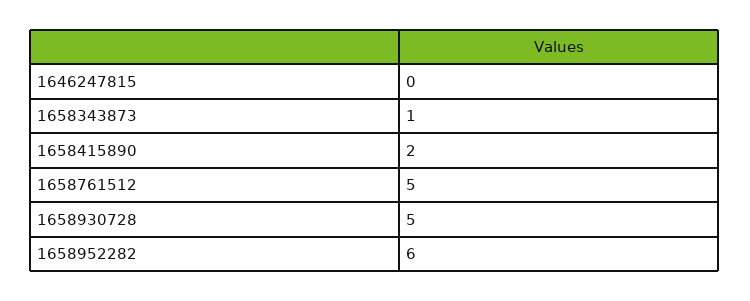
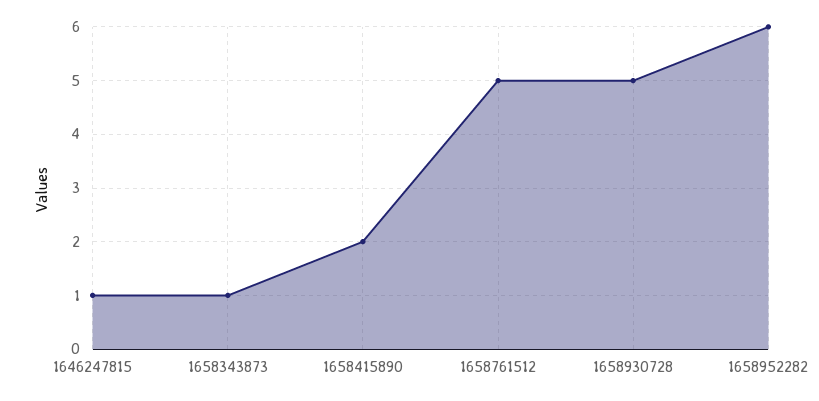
1646247815: 0 -> 1

